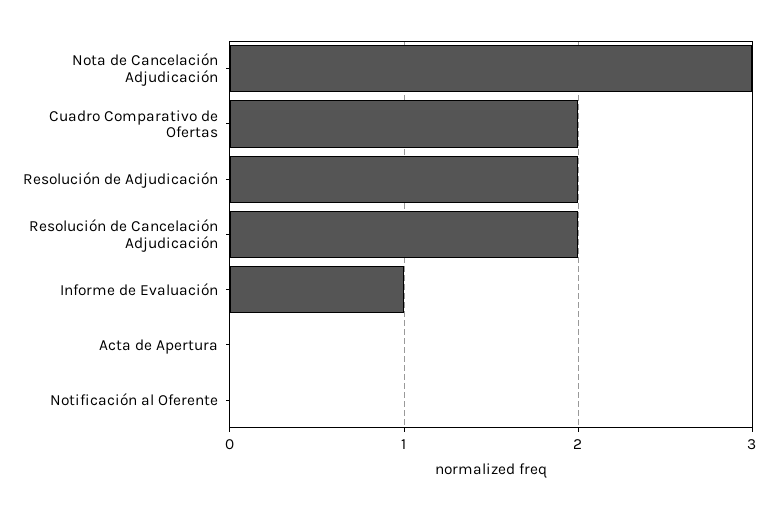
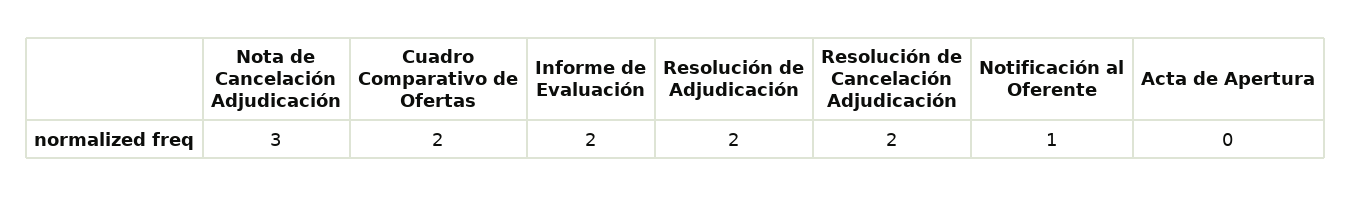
Informe de Evaluación: 1 -> 2
Notificación al Oferente: 0 -> 1

